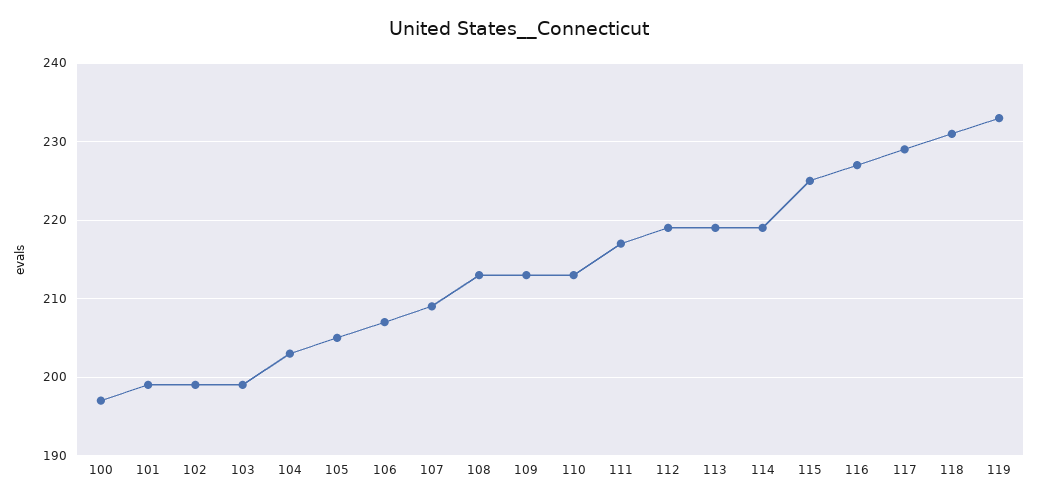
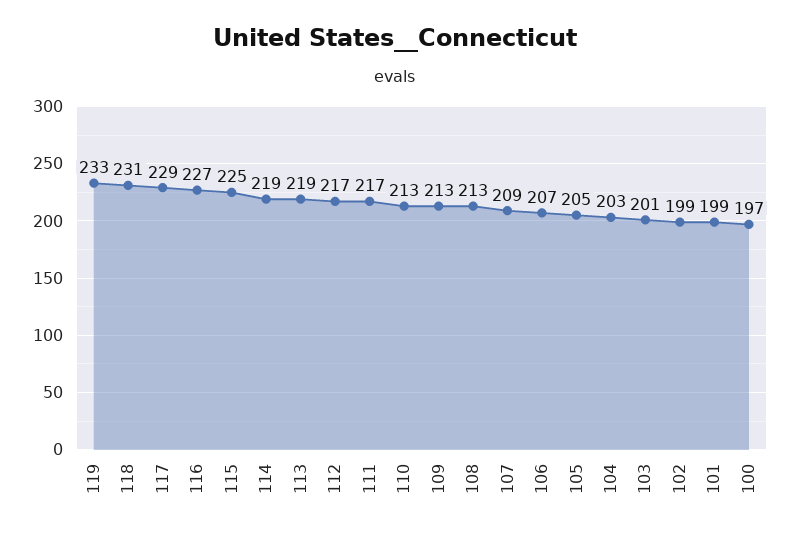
103: 199 -> 201
112: 219 -> 217

